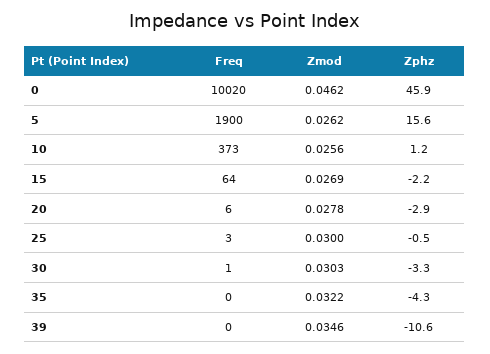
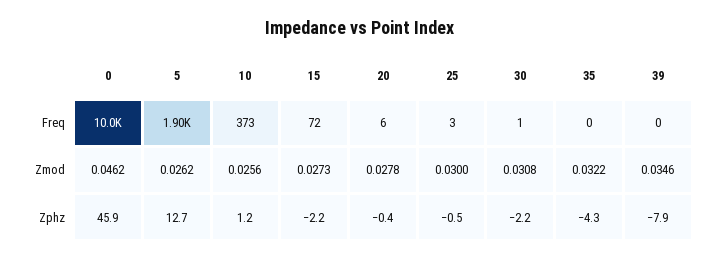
Zphz, 5: 15.6 -> 12.7
Freq, 15: 64 -> 72
Zmod, 15: 0.0269 -> 0.0273
Zphz, 20: -2.9 -> -0.4
Zmod, 30: 0.0303 -> 0.0308
Zphz, 30: -3.3 -> -2.2
Zphz, 39: -10.6 -> -7.9

